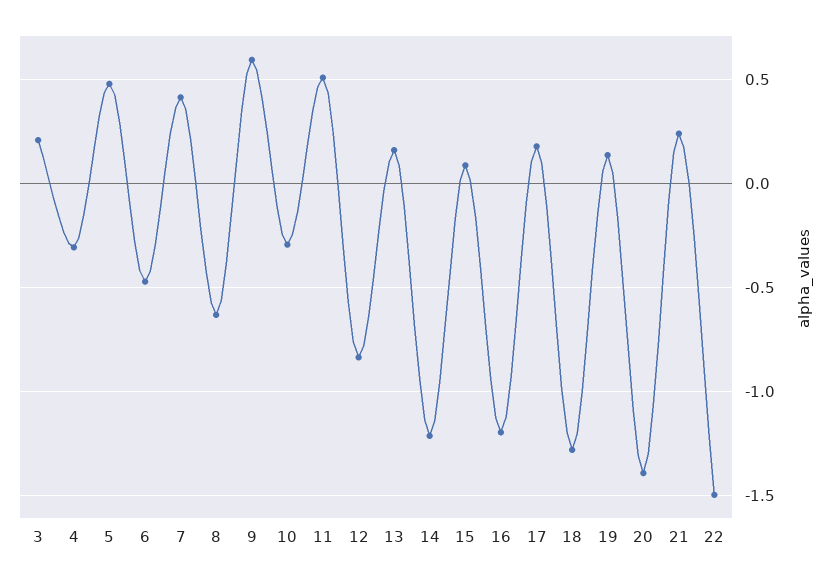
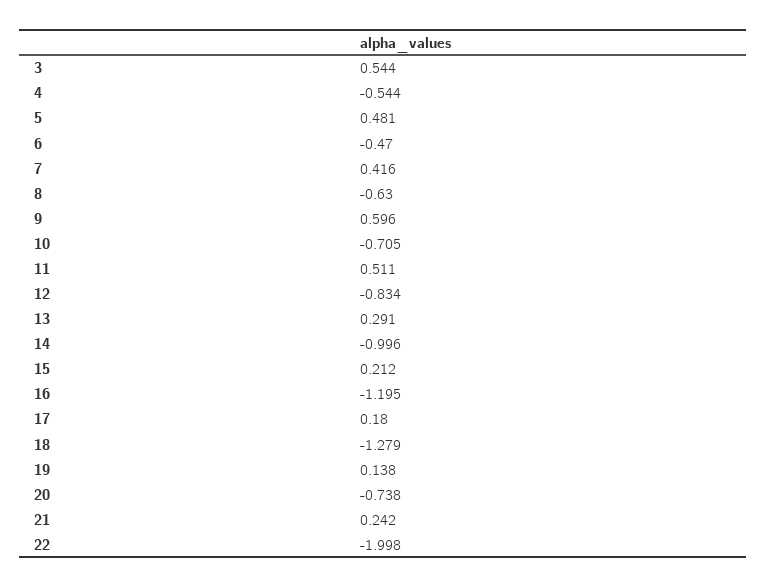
3: 0.2 -> 0.544
4: -0.3 -> -0.544
10: -0.3 -> -0.705
13: 0.15 -> 0.291
14: -1.2 -> -0.996
15: 0.1 -> 0.212
20: -1.4 -> -0.738
22: -1.5 -> -1.998

